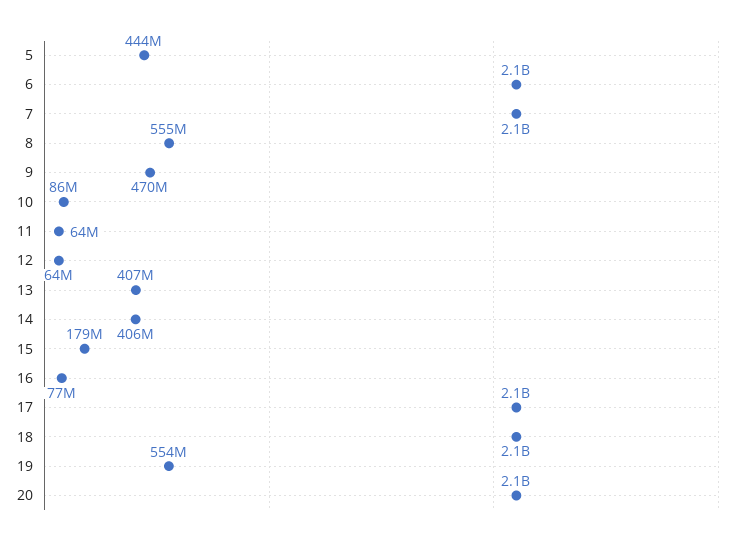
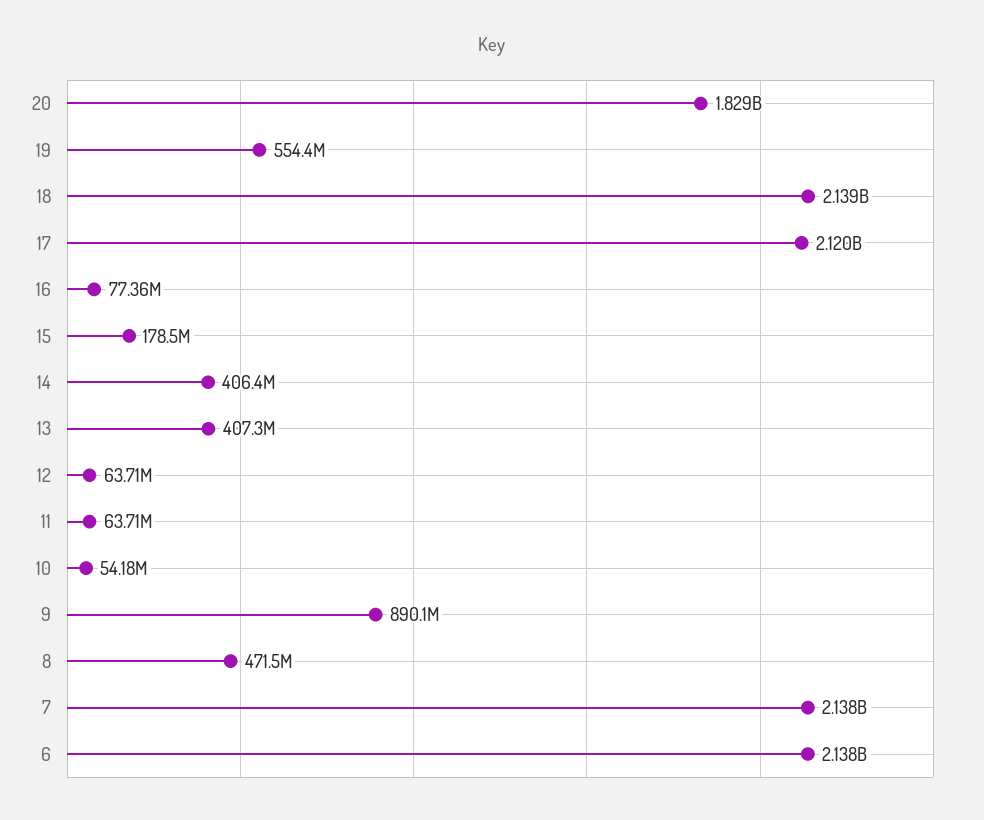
5: 444000000 -> none
8: 555000000 -> 471500000
9: 470000000 -> 890100000
10: 86000000 -> 54180000
20: 2100000000 -> 1829000000

